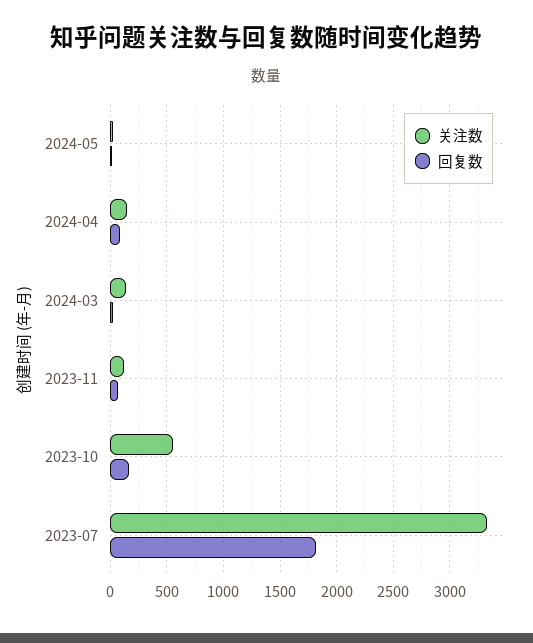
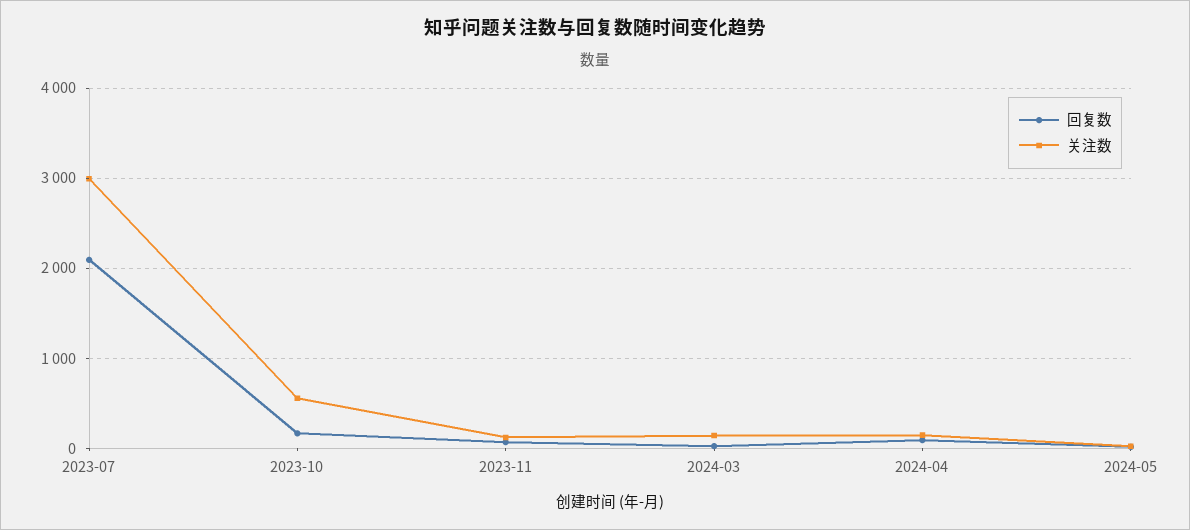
关注数, 2023-07: 3300 -> 3000
回复数, 2023-07: 1800 -> 2100

